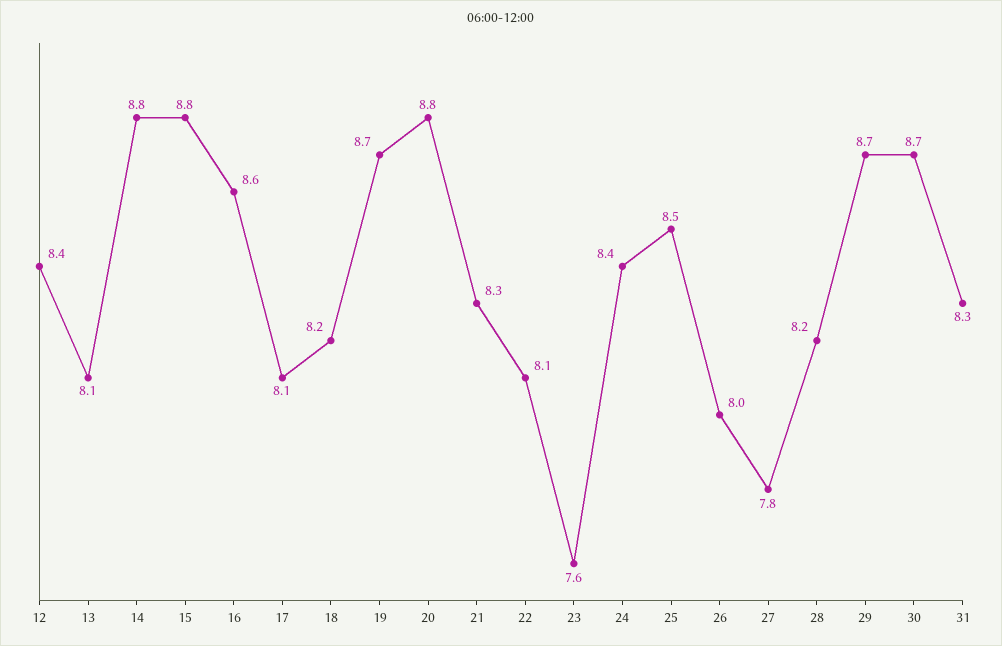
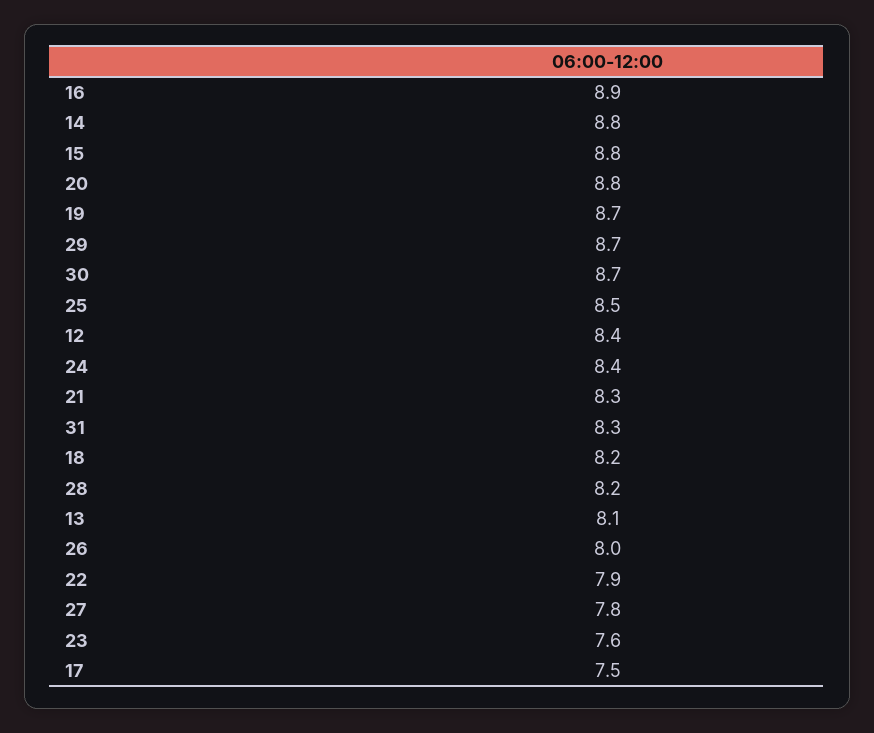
16: 8.6 -> 8.9
17: 8.1 -> 7.5
22: 8.1 -> 7.9

